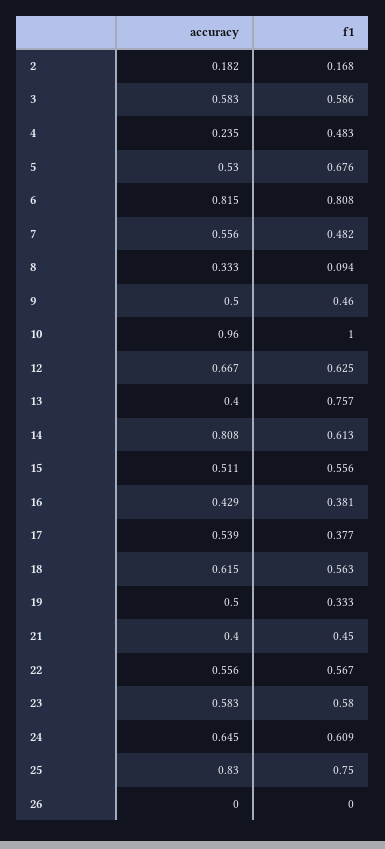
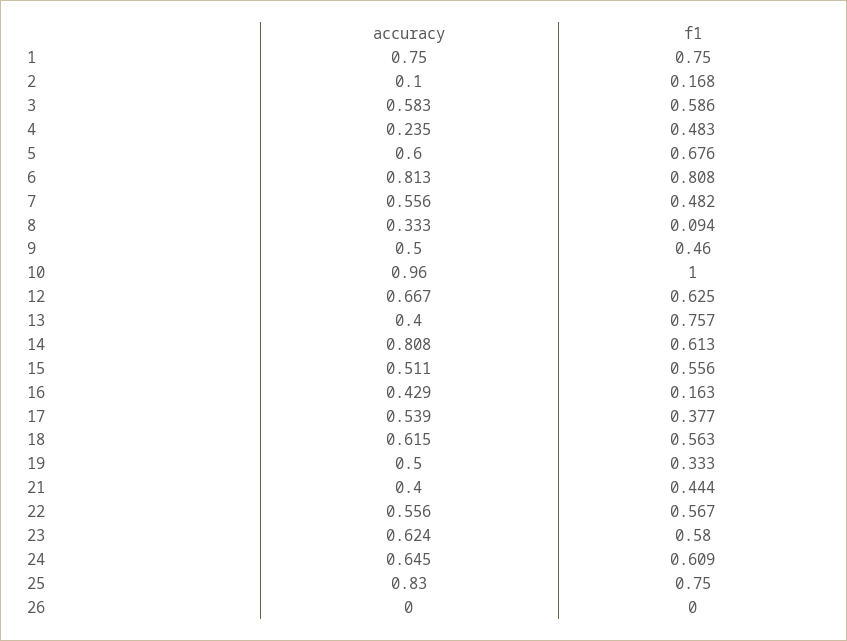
accuracy, 2: 0.182 -> 0.1
accuracy, 5: 0.53 -> 0.6
accuracy, 6: 0.815 -> 0.813
f1, 16: 0.381 -> 0.163
f1, 21: 0.45 -> 0.444
accuracy, 23: 0.583 -> 0.624
accuracy, 1: none -> 0.75
f1, 1: none -> 0.75

